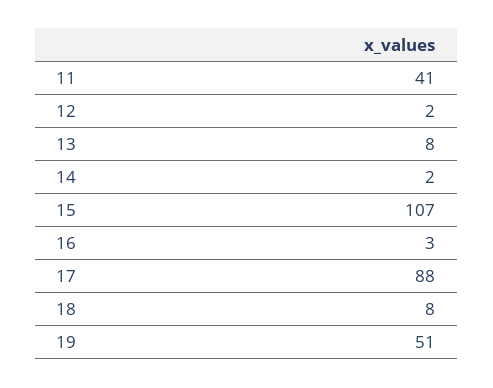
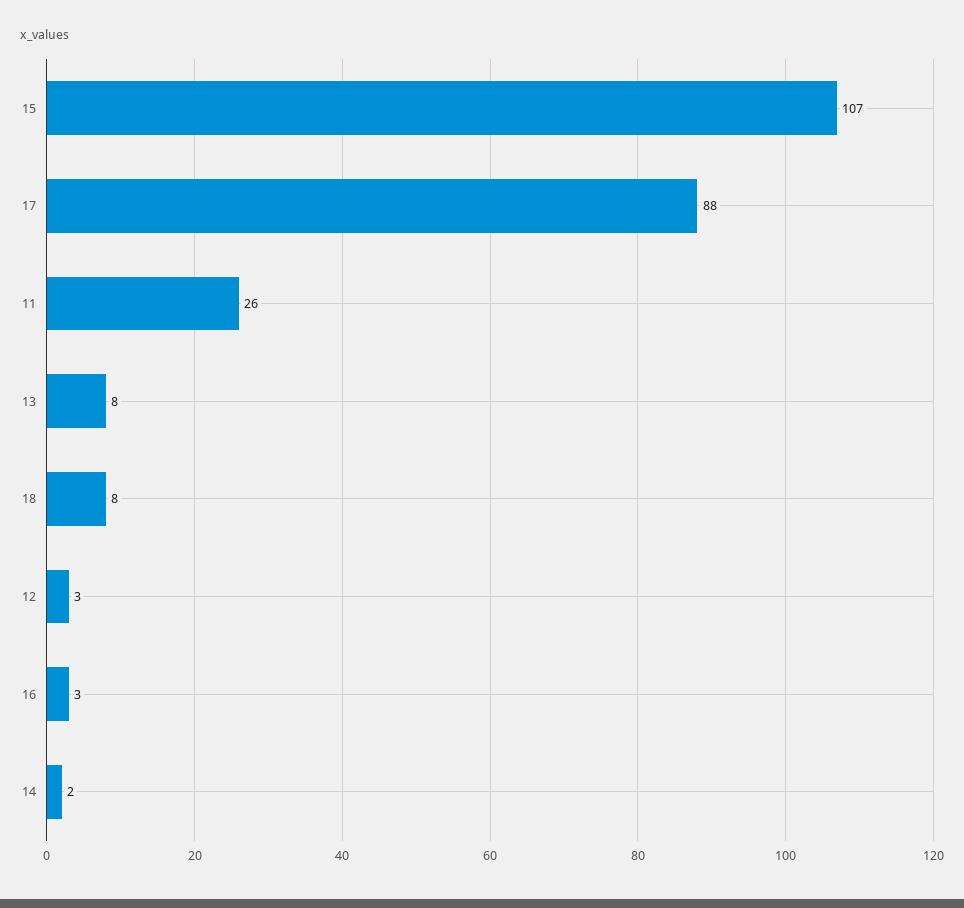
11: 41 -> 26
12: 2 -> 3
19: 51 -> none

